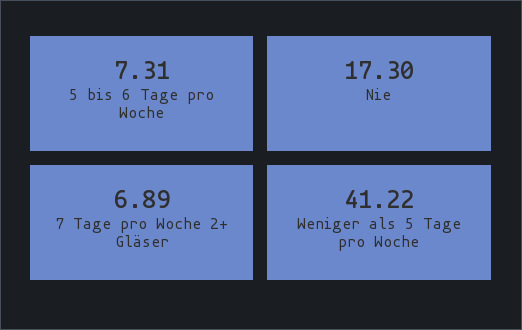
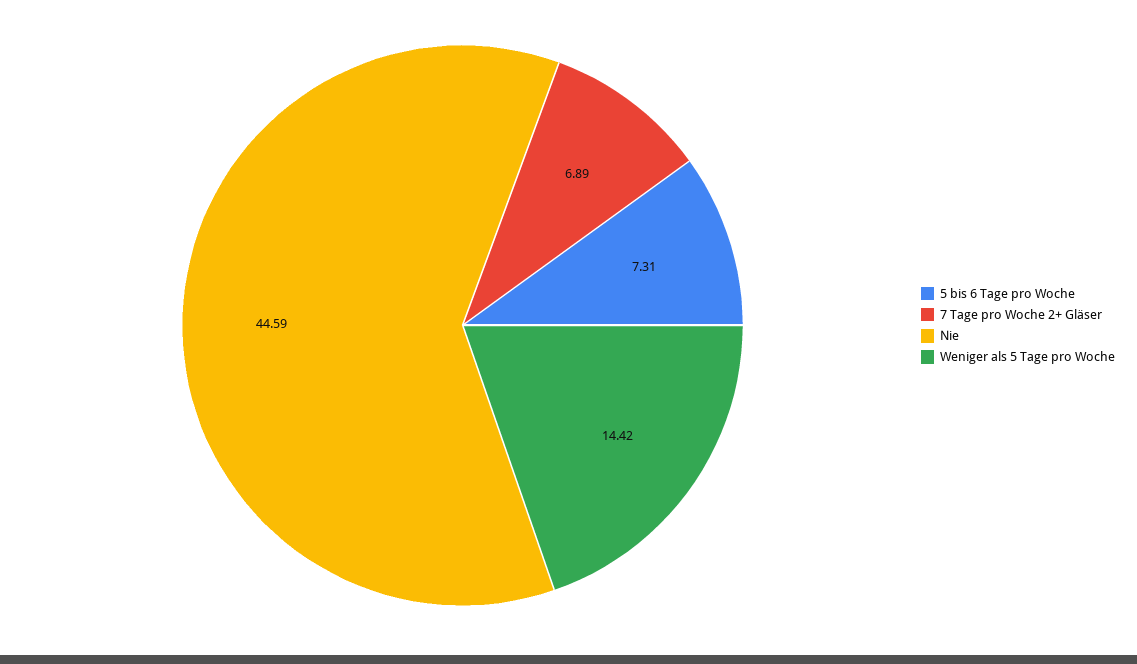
Nie: 17.3 -> 44.59
Weniger als 5 Tage pro Woche: 41.22 -> 14.42

